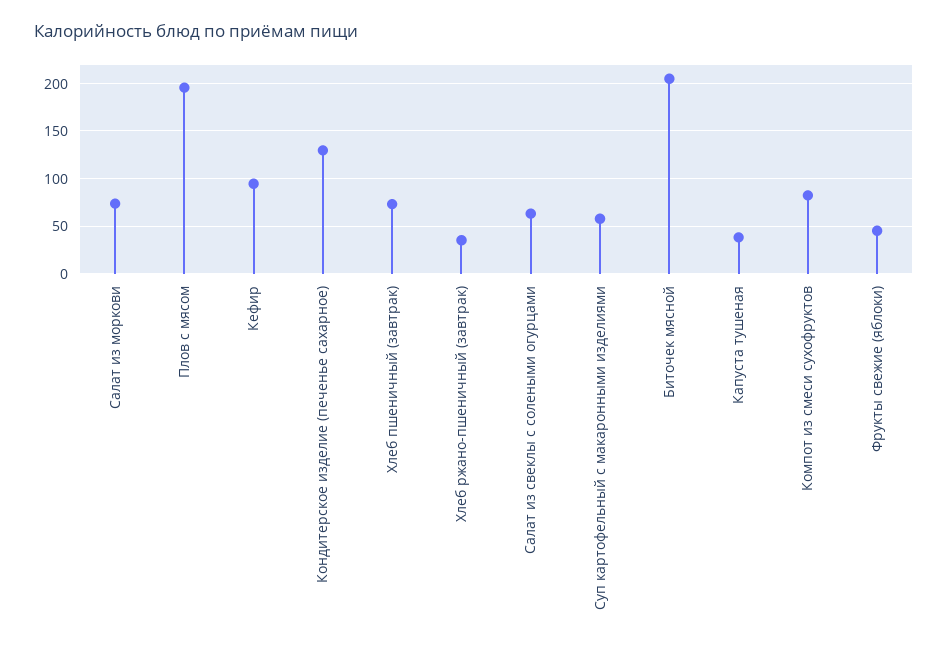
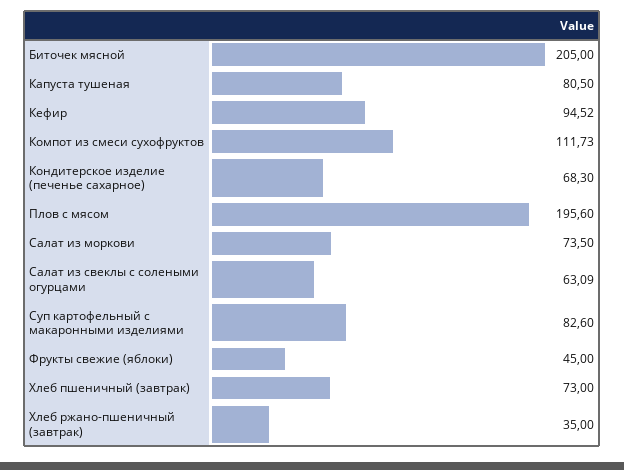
Кондитерское изделие (печенье сахарное): 130 -> 68.3
Суп картофельный с макаронными изделиями: 60 -> 82.6
Капуста тушеная: 40 -> 80.5
Компот из смеси сухофруктов: 80 -> 111.73

